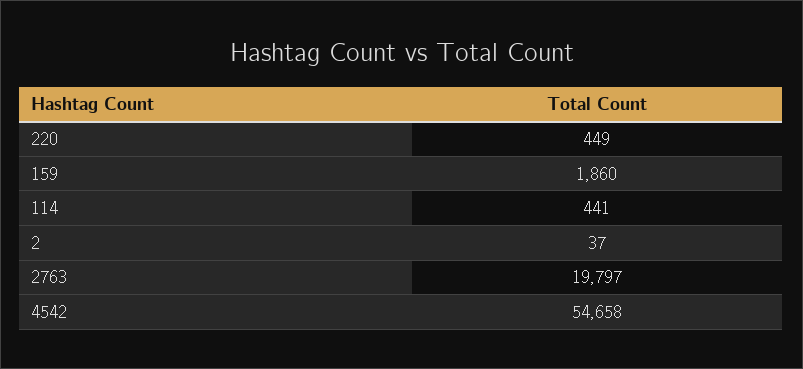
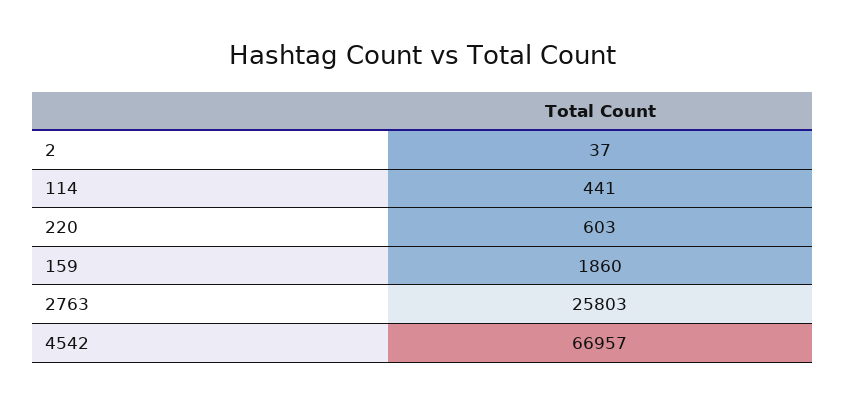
220: 449 -> 603
2763: 19797 -> 25803
4542: 54658 -> 66957

